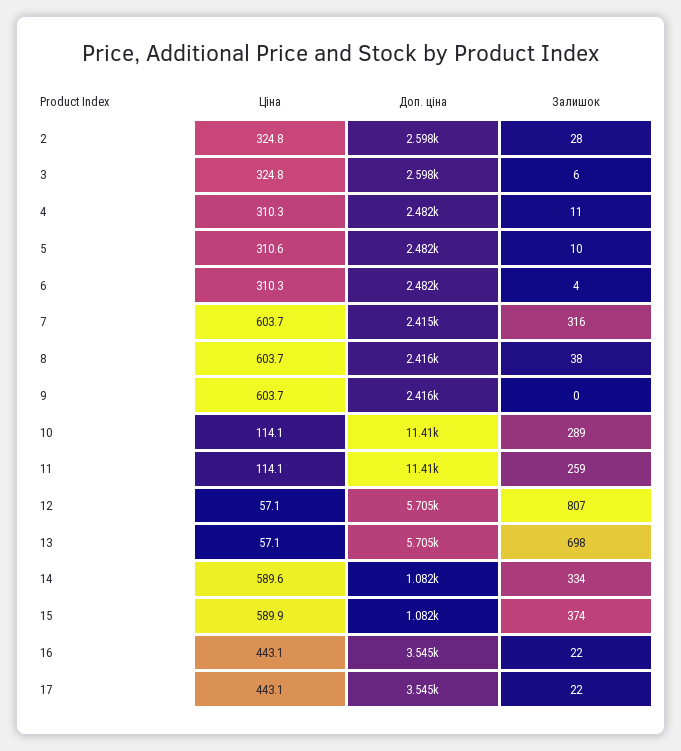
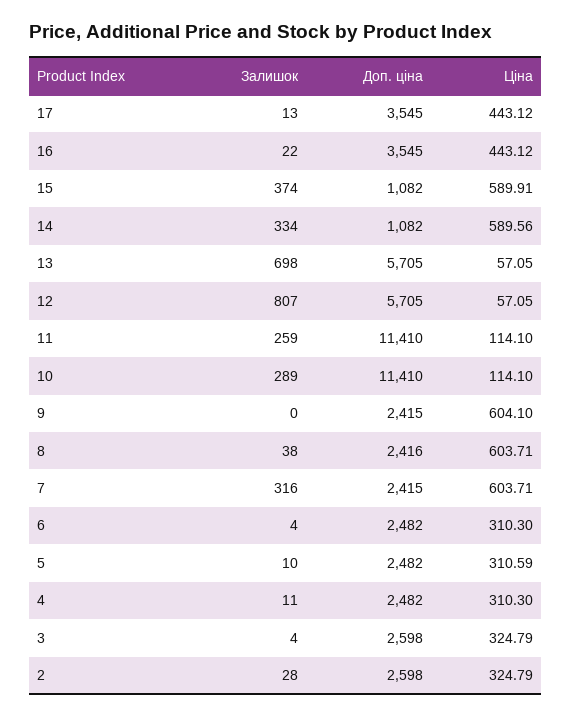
Залишок, 3: 6 -> 4
Ціна, 9: 603.7 -> 604.1
Доп. ціна, 9: 2416 -> 2415
Залишок, 17: 22 -> 13

